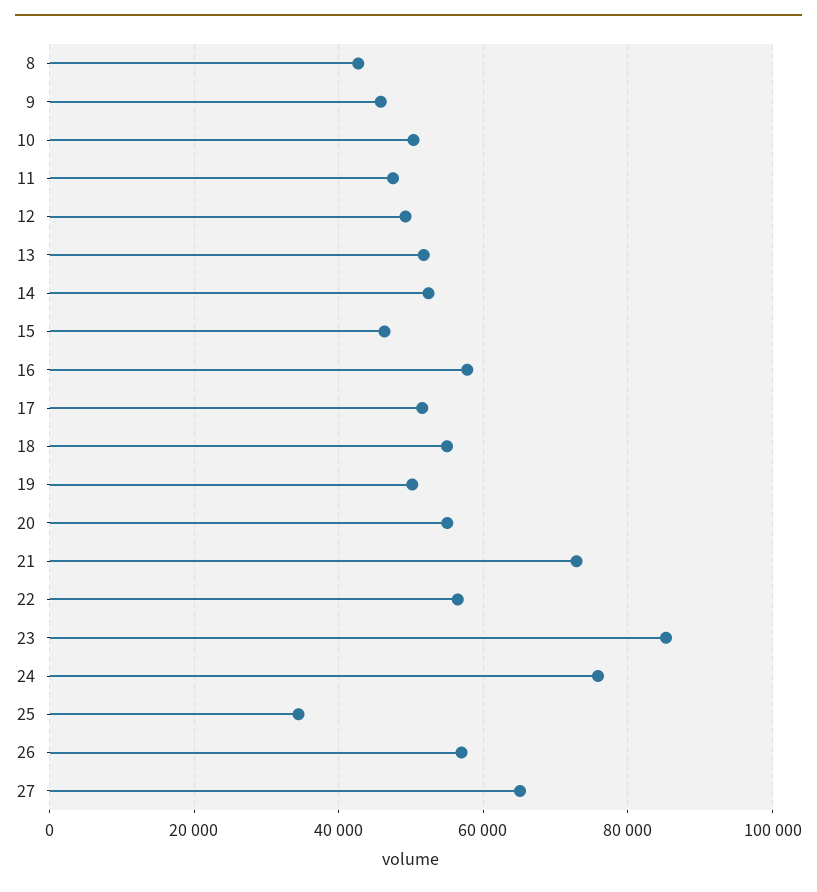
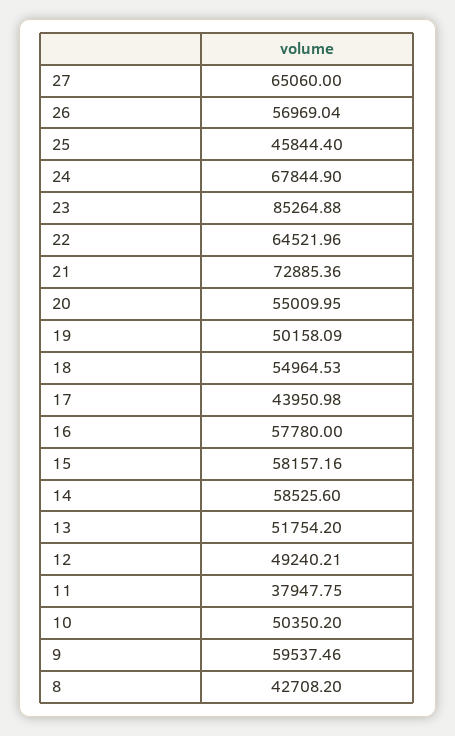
9: 46000 -> 59537.46
11: 48000 -> 37947.75
14: 52000 -> 58525.6
15: 46000 -> 58157.16
17: 52000 -> 43950.98
22: 56000 -> 64521.96
24: 76000 -> 67844.9
25: 34000 -> 45844.4

